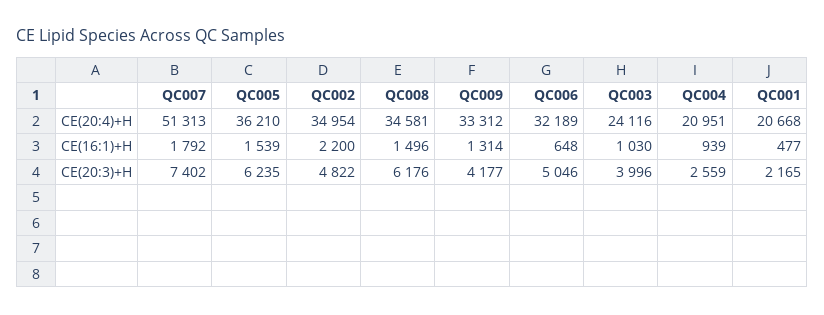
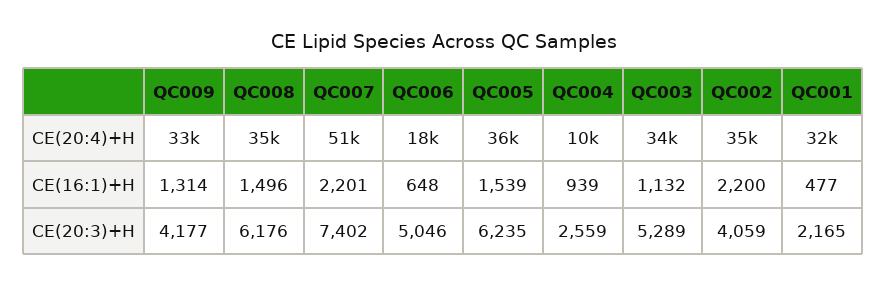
QC006, CE(20:4)+H: 32189 -> 18000
QC003, CE(20:4)+H: 24116 -> 34000
QC004, CE(20:4)+H: 20951 -> 10000
QC001, CE(20:4)+H: 20668 -> 32000
QC007, CE(16:1)+H: 1792 -> 2201
QC003, CE(16:1)+H: 1030 -> 1132
QC002, CE(20:3)+H: 4822 -> 4059
QC003, CE(20:3)+H: 3996 -> 5289

